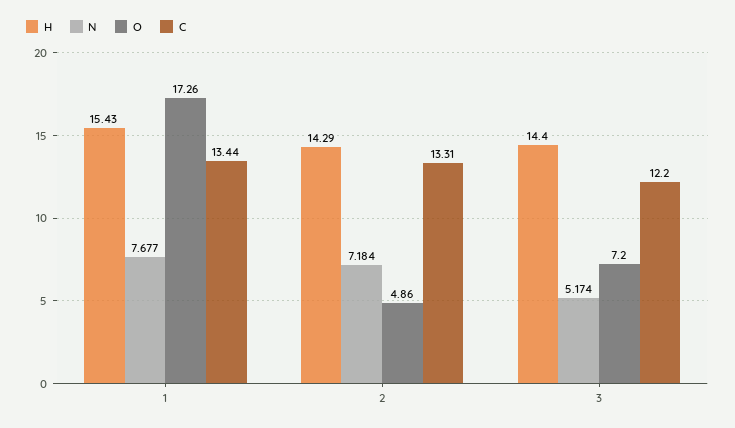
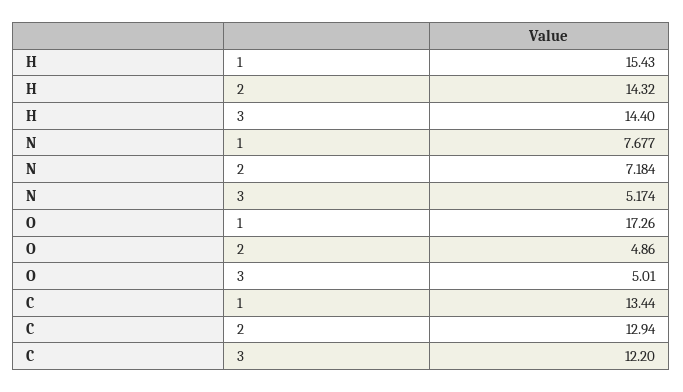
H, 2: 14.29 -> 14.32
C, 2: 13.31 -> 12.94
O, 3: 7.2 -> 5.01

